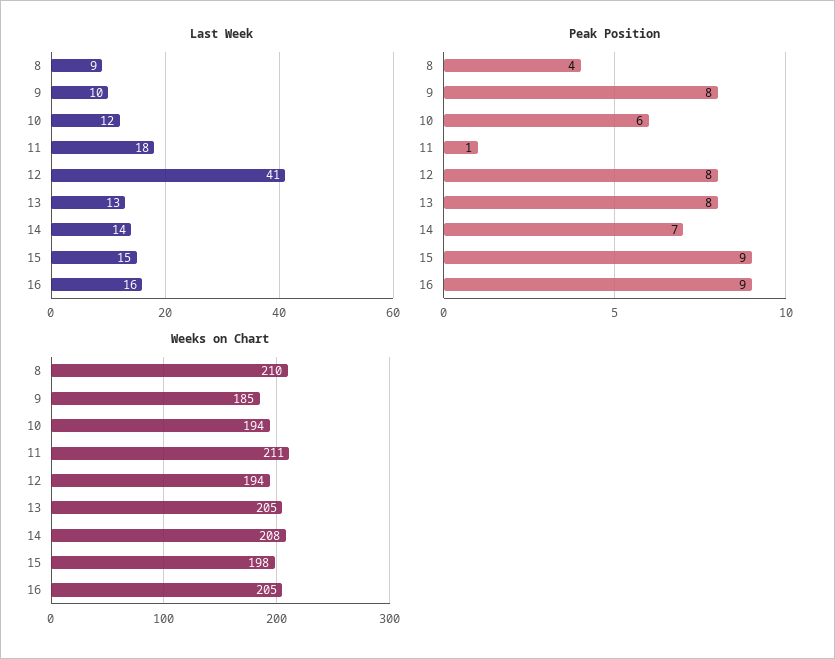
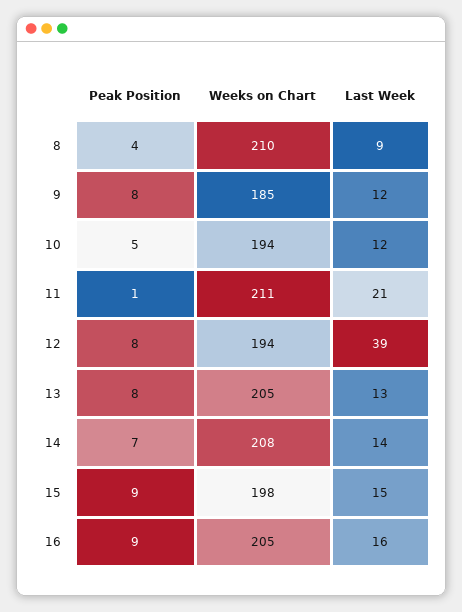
Last Week, 9: 10 -> 12
Last Week, 11: 18 -> 21
Last Week, 12: 41 -> 39
Peak Position, 10: 6 -> 5

